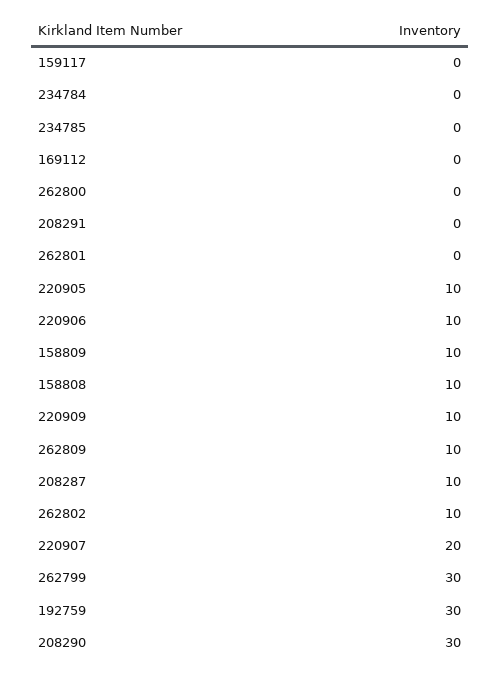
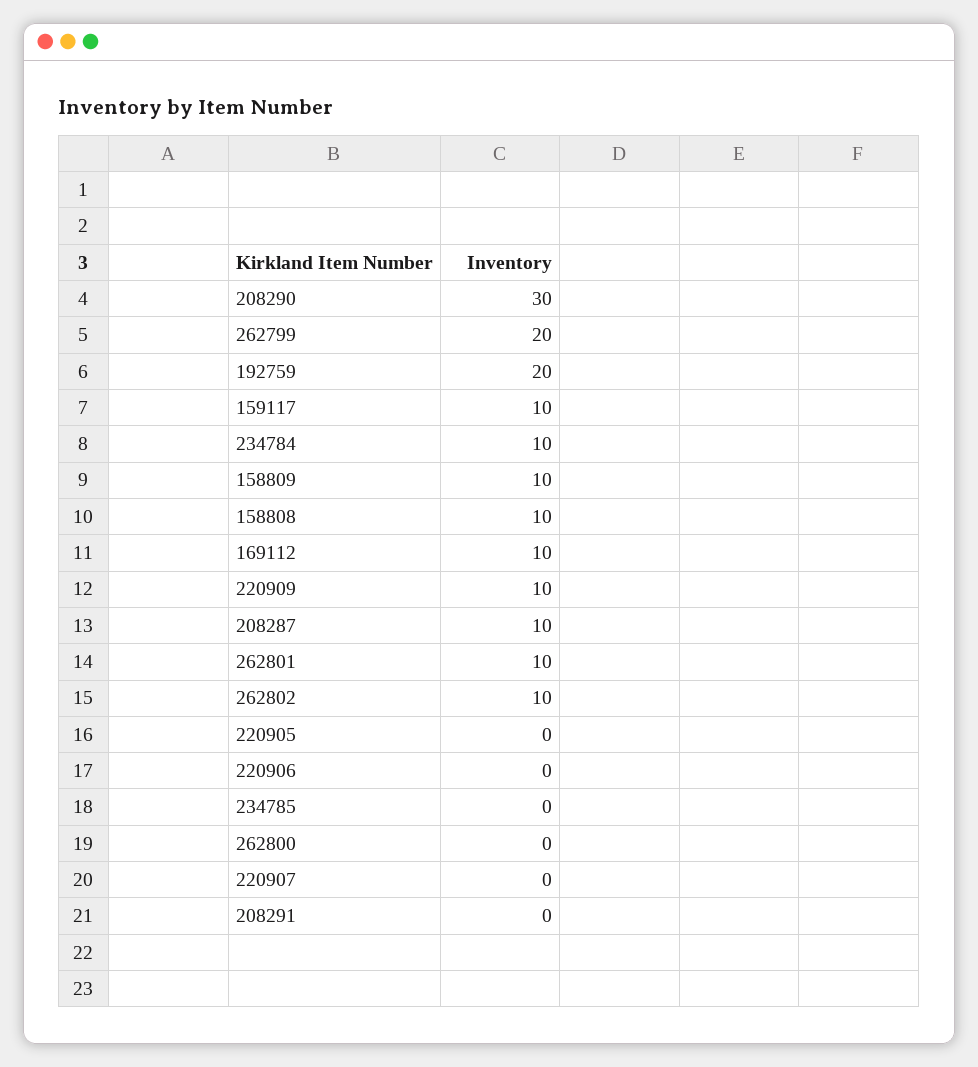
159117: 0 -> 10
234784: 0 -> 10
169112: 0 -> 10
262801: 0 -> 10
220905: 10 -> 0
220906: 10 -> 0
262809: 10 -> none
220907: 20 -> 0
262799: 30 -> 20
192759: 30 -> 20

